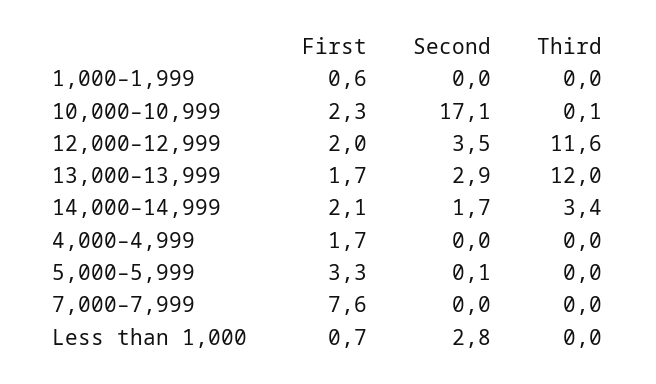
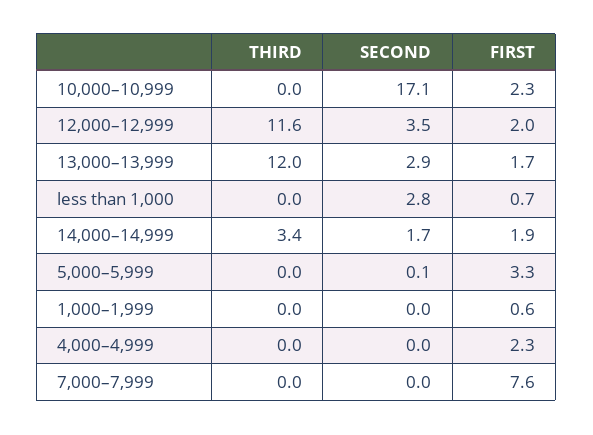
Third, 10,000–10,999: 0.1 -> 0
First, 14,000–14,999: 2.1 -> 1.9
First, 4,000–4,999: 1.7 -> 2.3

